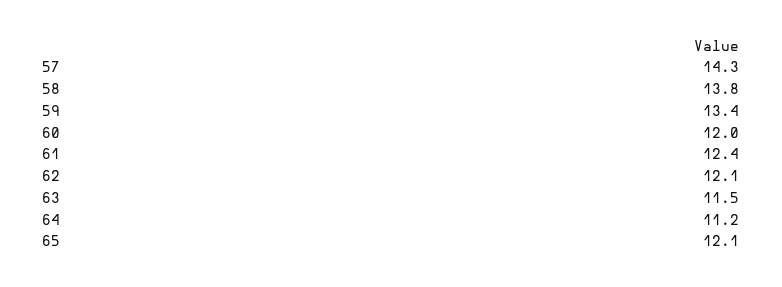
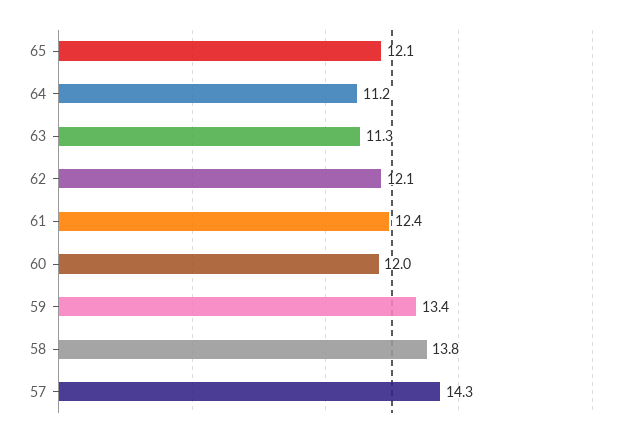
63: 11.5 -> 11.3

